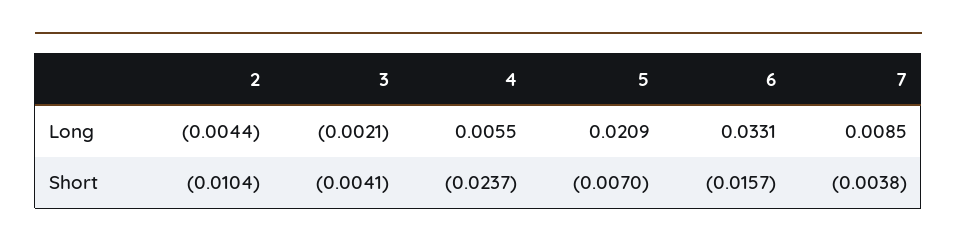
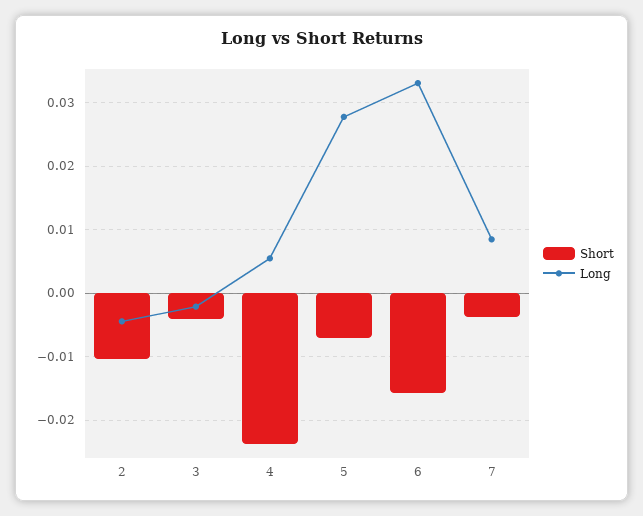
Long, 5: 0.0209 -> 0.028

